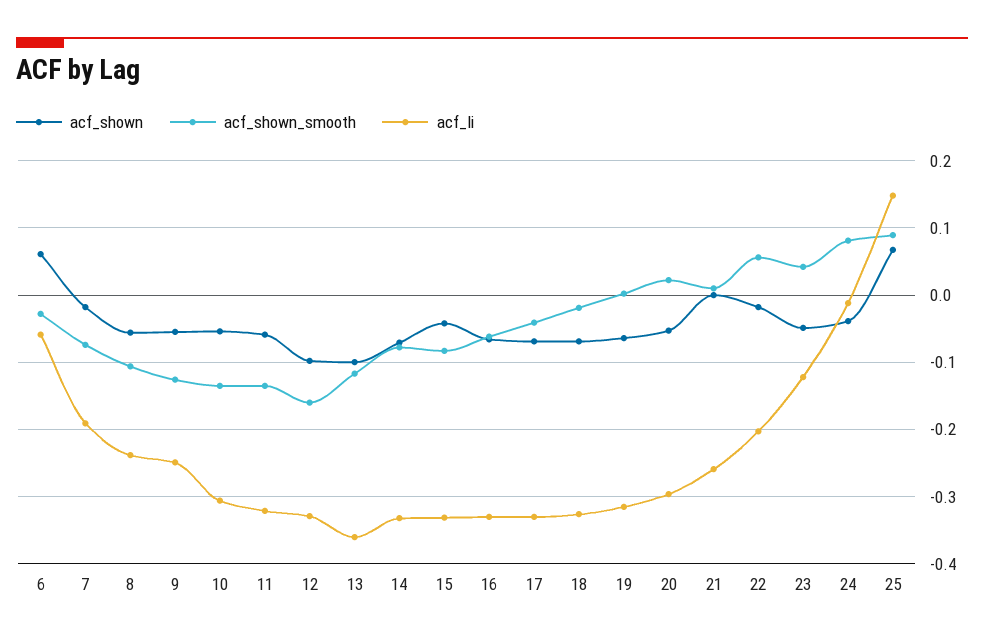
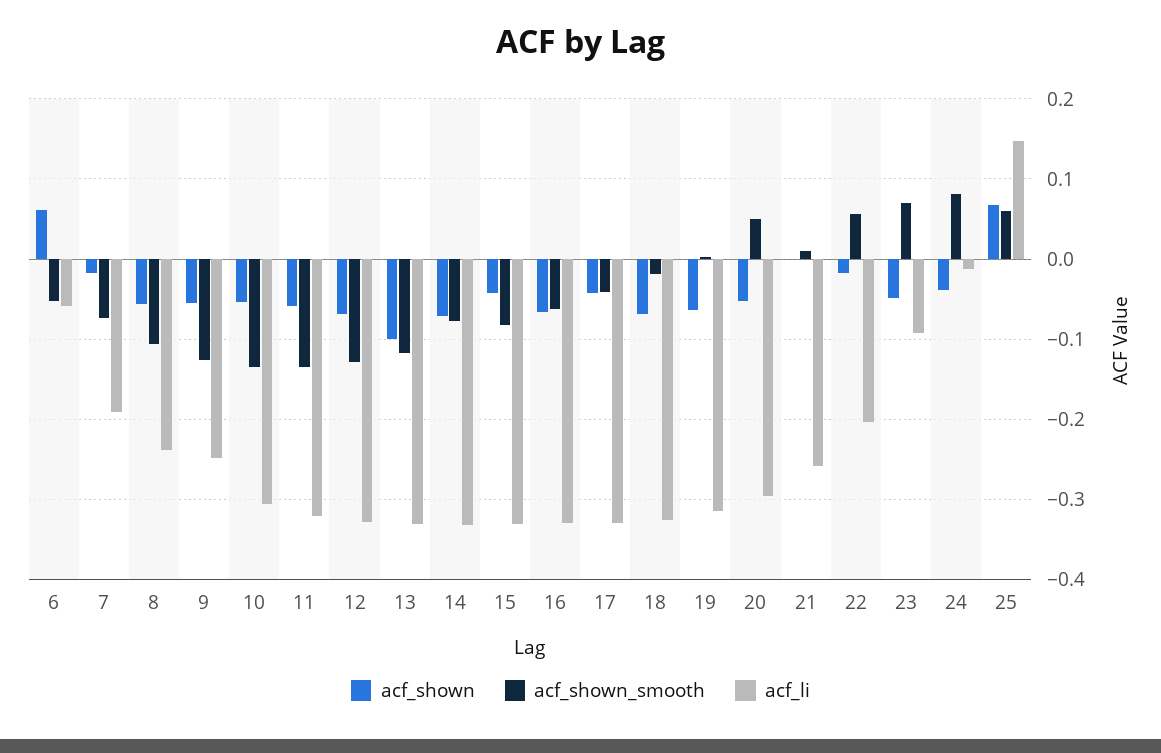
acf_shown_smooth, 6: -0.03 -> -0.05
acf_shown, 12: -0.1 -> -0.07
acf_shown_smooth, 12: -0.16 -> -0.13
acf_li, 13: -0.36 -> -0.33
acf_shown, 17: -0.07 -> -0.04
acf_shown_smooth, 20: 0.02 -> 0.05
acf_shown_smooth, 23: 0.04 -> 0.07
acf_li, 23: -0.12 -> -0.09
acf_shown_smooth, 25: 0.09 -> 0.06

